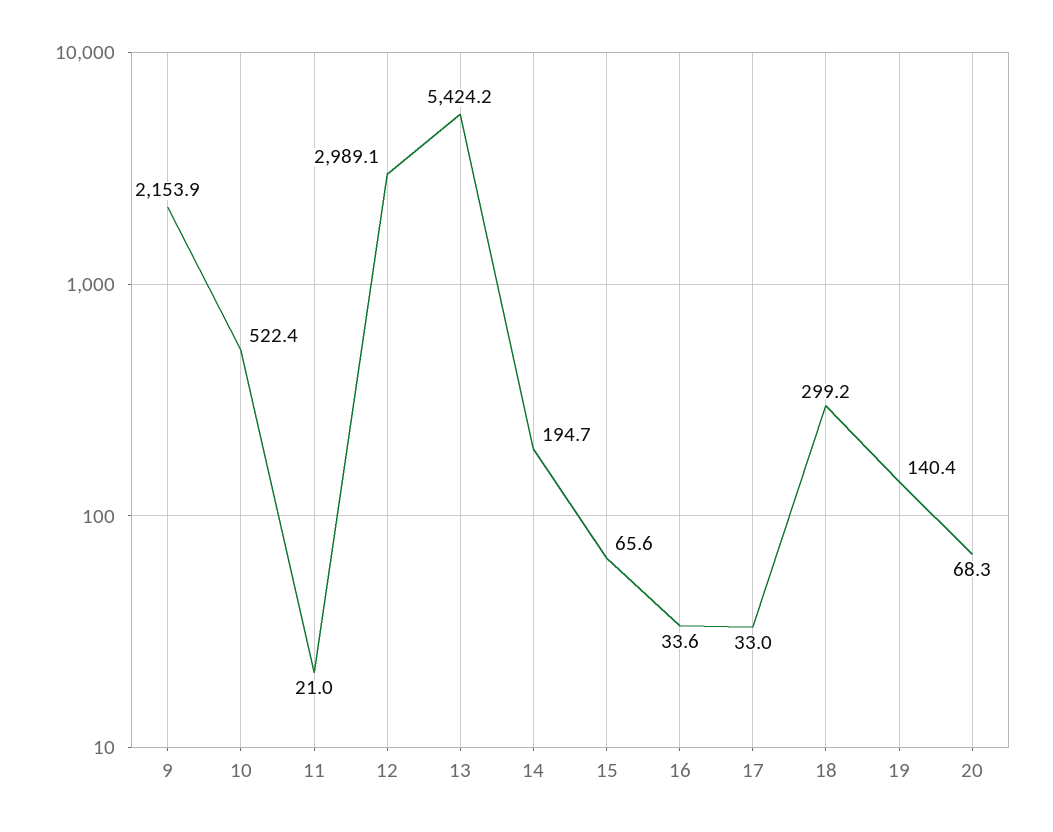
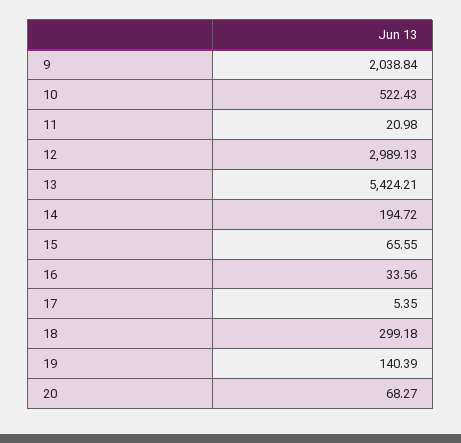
9: 2153.9 -> 2038.84
17: 33 -> 5.35

